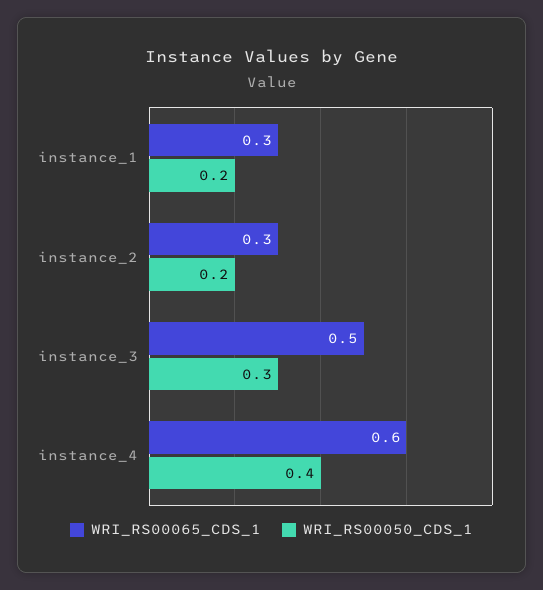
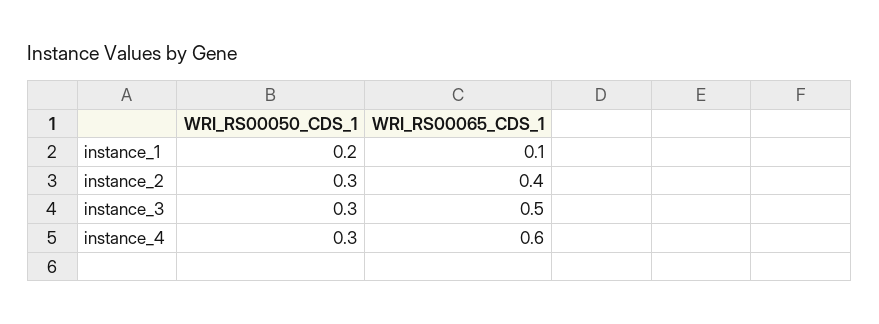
WRI_RS00065_CDS_1, instance_1: 0.3 -> 0.1
WRI_RS00065_CDS_1, instance_2: 0.3 -> 0.4
WRI_RS00050_CDS_1, instance_2: 0.2 -> 0.3
WRI_RS00050_CDS_1, instance_4: 0.4 -> 0.3

